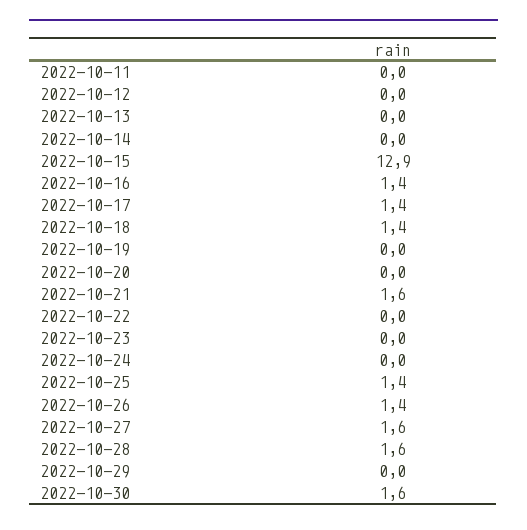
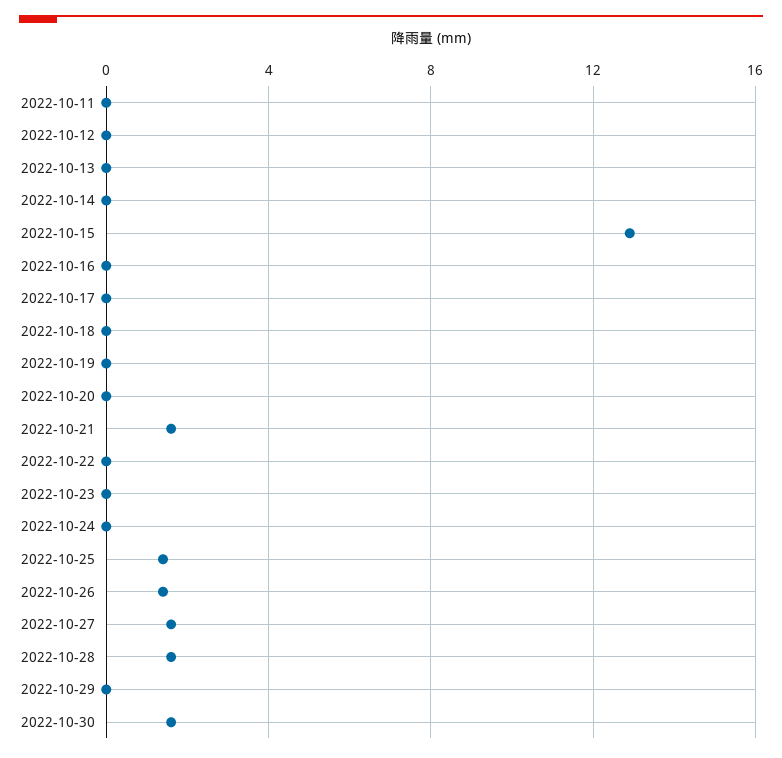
2022-10-16: 1.4 -> 0
2022-10-17: 1.4 -> 0
2022-10-18: 1.4 -> 0

